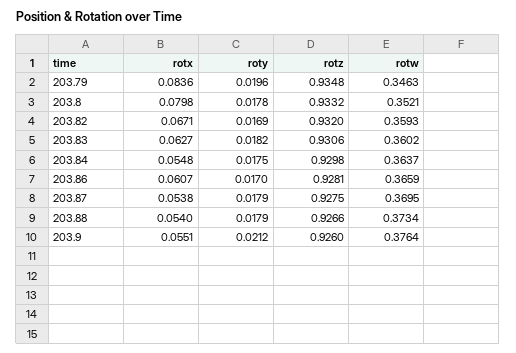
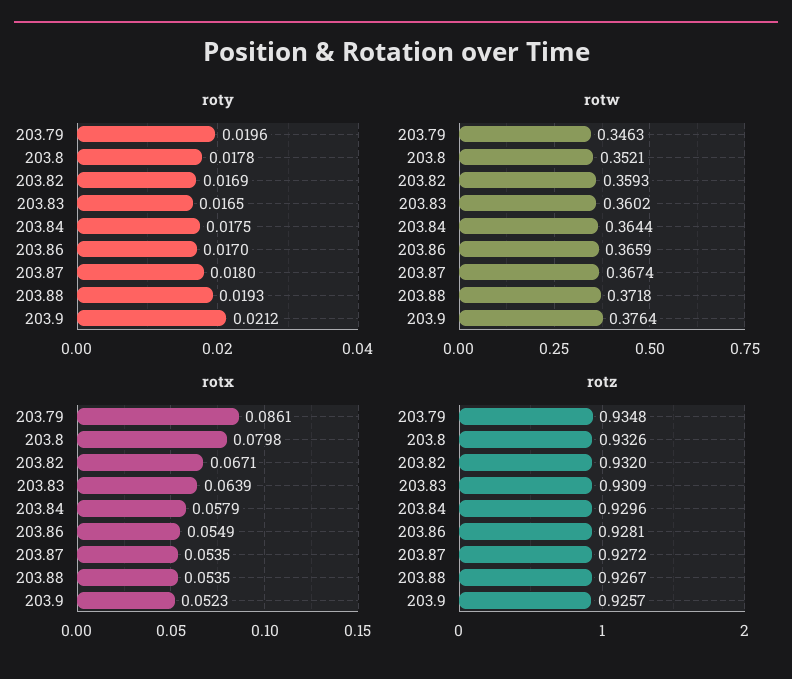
rotx, 203.79: 0.0836 -> 0.0861
rotz, 203.8: 0.9332 -> 0.9326
rotx, 203.83: 0.0627 -> 0.0639
roty, 203.83: 0.0182 -> 0.0165
rotz, 203.83: 0.9306 -> 0.9309
rotx, 203.84: 0.0548 -> 0.0579
rotz, 203.84: 0.9298 -> 0.9296
rotw, 203.84: 0.3637 -> 0.3644
rotx, 203.86: 0.0607 -> 0.0549
rotx, 203.87: 0.0538 -> 0.0535
roty, 203.87: 0.0179 -> 0.018
rotz, 203.87: 0.9275 -> 0.9272
rotw, 203.87: 0.3695 -> 0.3674
rotx, 203.88: 0.054 -> 0.0535
roty, 203.88: 0.0179 -> 0.0193
rotz, 203.88: 0.9266 -> 0.9267
rotw, 203.88: 0.3734 -> 0.3718
rotx, 203.9: 0.0551 -> 0.0523
rotz, 203.9: 0.926 -> 0.9257

